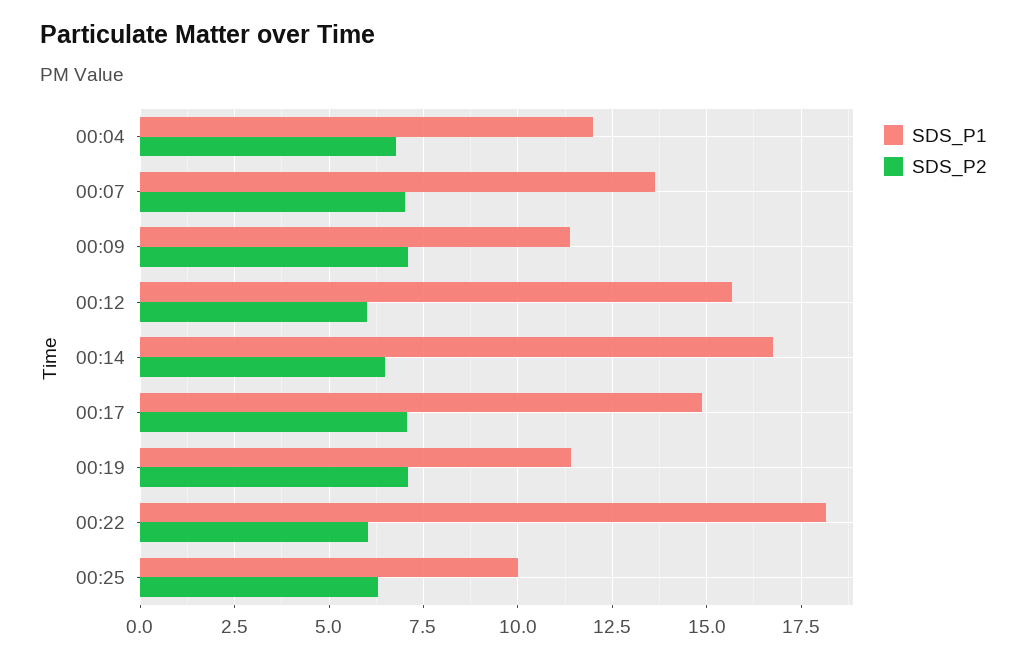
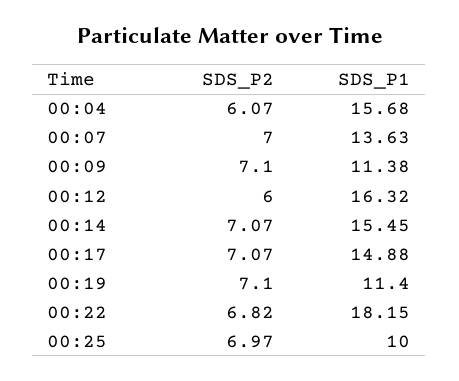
SDS_P1, 00:04: 12 -> 15.68
SDS_P2, 00:04: 6.75 -> 6.07
SDS_P1, 00:12: 15.75 -> 16.32
SDS_P1, 00:14: 16.75 -> 15.45
SDS_P2, 00:14: 6.5 -> 7.07
SDS_P2, 00:22: 6 -> 6.82
SDS_P2, 00:25: 6.25 -> 6.97

